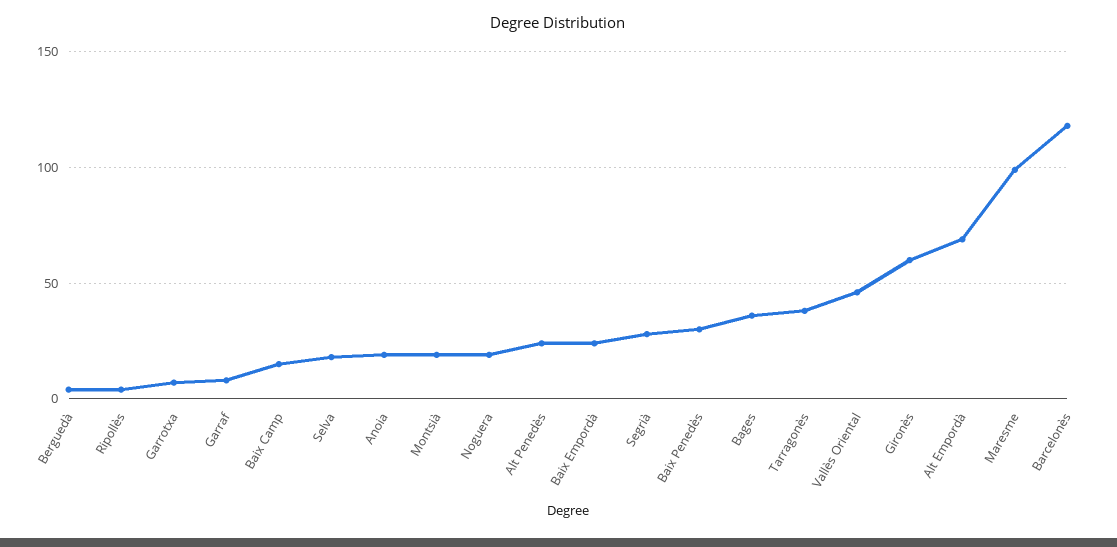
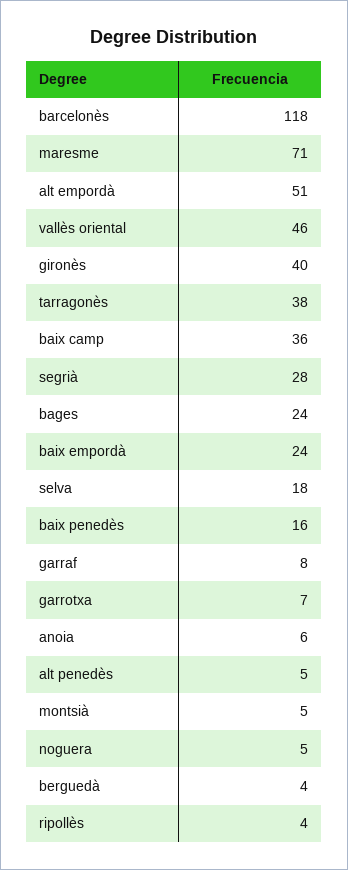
Baix Camp: 15 -> 36
Anoia: 20 -> 6
Montsià: 20 -> 5
Noguera: 20 -> 5
Alt Penedès: 25 -> 5
Baix Penedès: 30 -> 16
Bages: 35 -> 24
Gironès: 60 -> 40
Alt Empordà: 70 -> 51
Maresme: 100 -> 71

